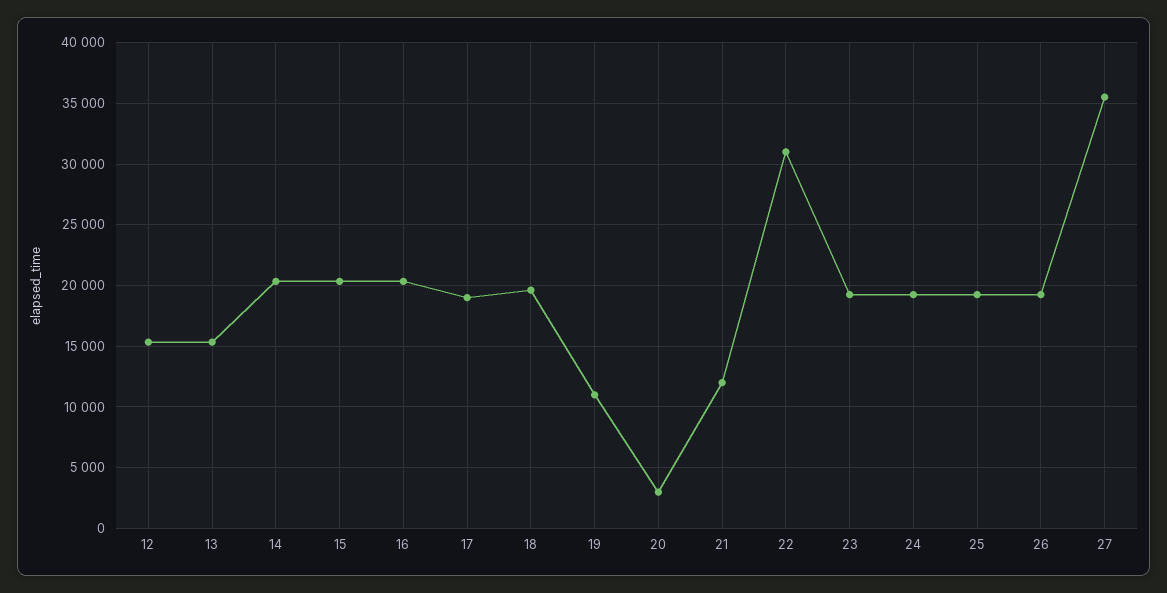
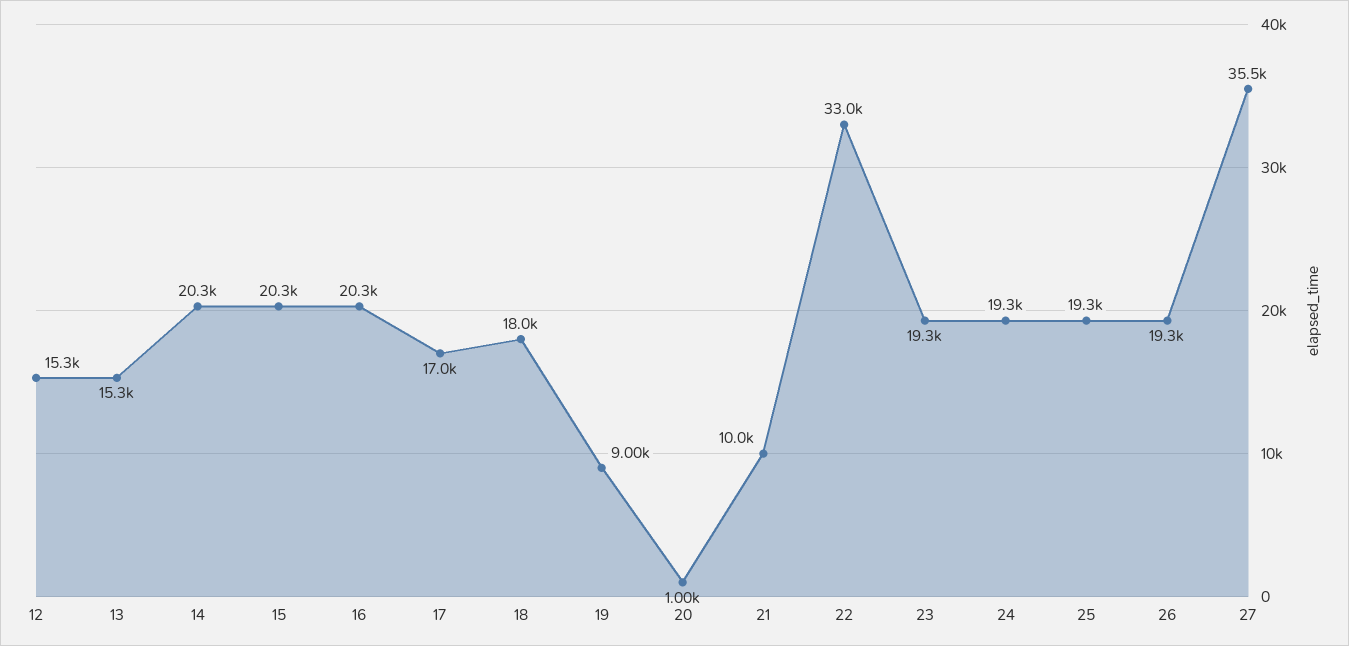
17: 19000 -> 17000
18: 19500 -> 18000
19: 11000 -> 9000
20: 3000 -> 1000
21: 12000 -> 10000
22: 31000 -> 33000

